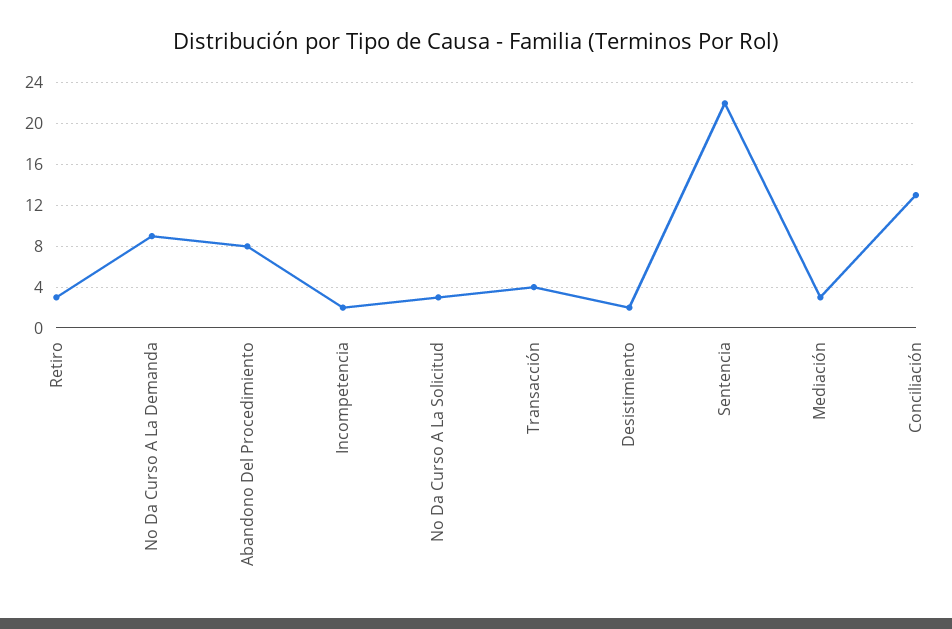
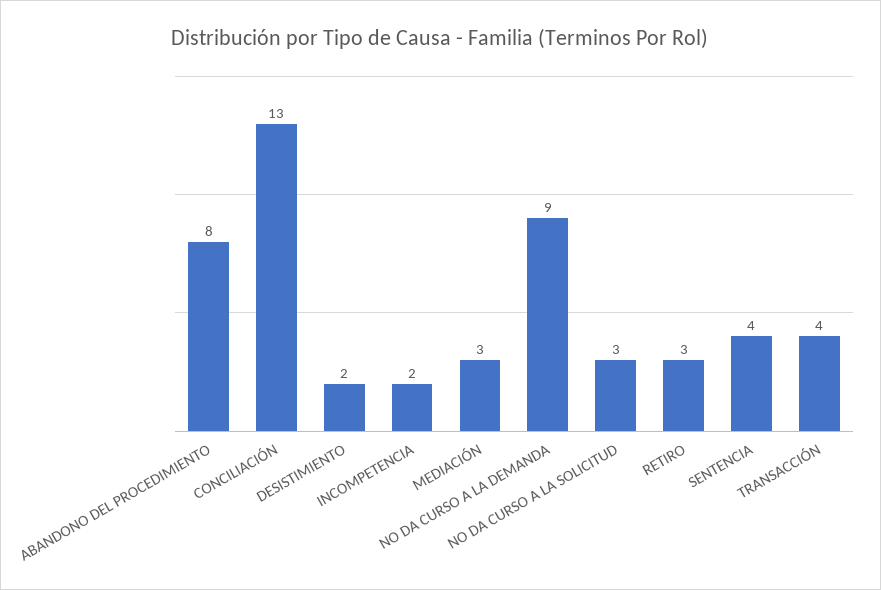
Sentencia: 22 -> 4

